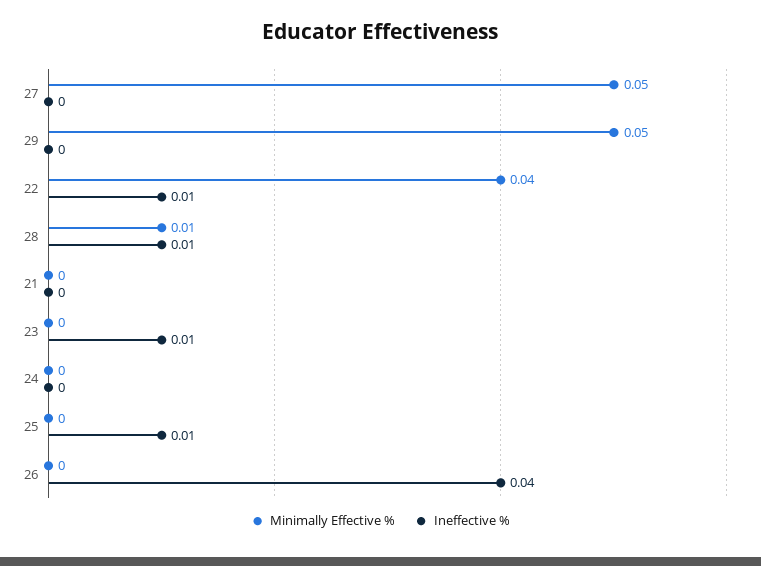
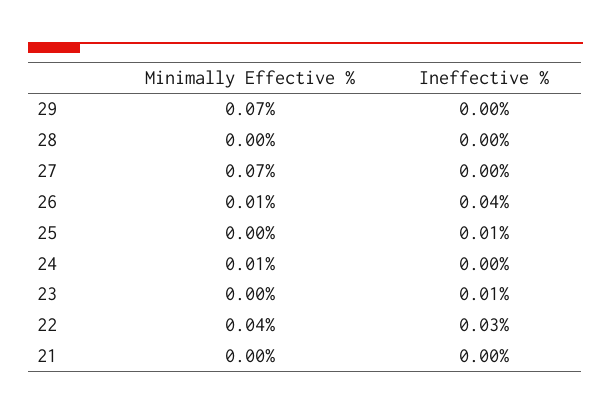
Minimally Effective %, 27: 0.05 -> 0.07
Minimally Effective %, 29: 0.05 -> 0.07
Ineffective %, 22: 0.01 -> 0.03
Minimally Effective %, 28: 0.01 -> 0
Ineffective %, 28: 0.01 -> 0
Minimally Effective %, 24: 0 -> 0.01
Minimally Effective %, 26: 0 -> 0.01

